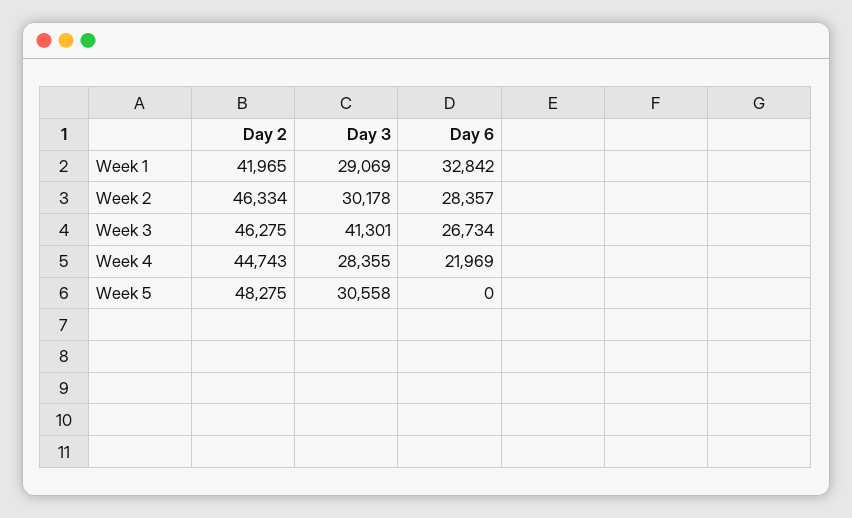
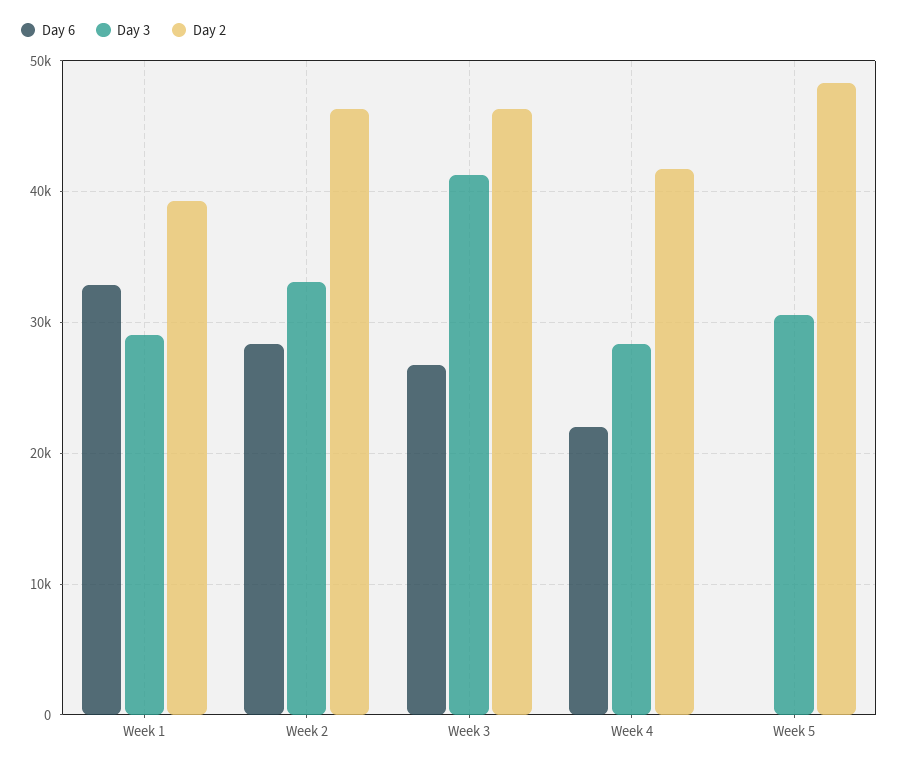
Day 2, Week 1: 41965 -> 39000
Day 3, Week 2: 30178 -> 33000
Day 2, Week 4: 44743 -> 42000

